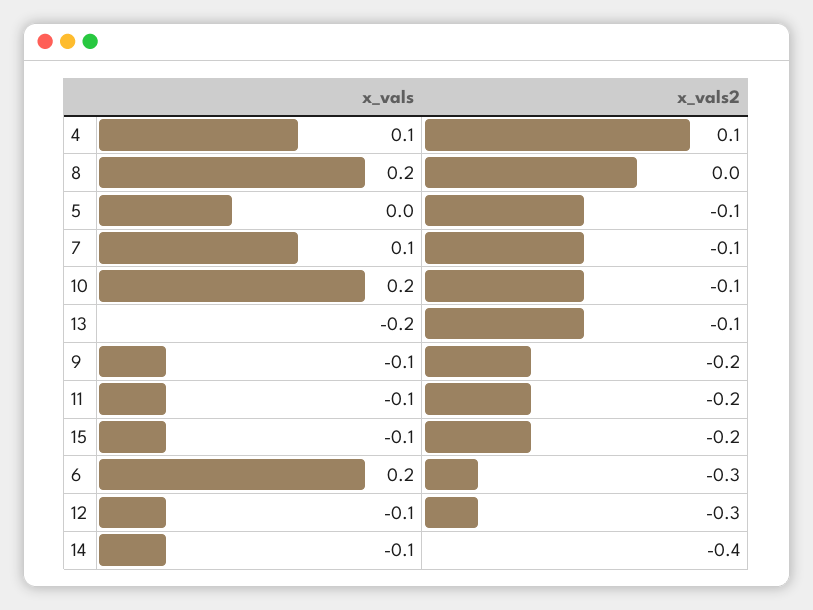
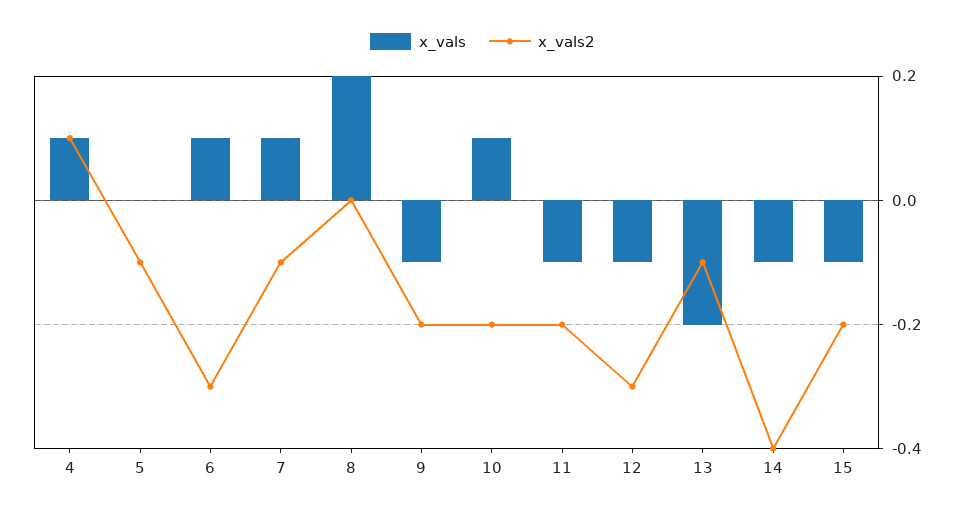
x_vals, 10: 0.2 -> 0.1
x_vals2, 10: -0.1 -> -0.2
x_vals, 6: 0.2 -> 0.1

